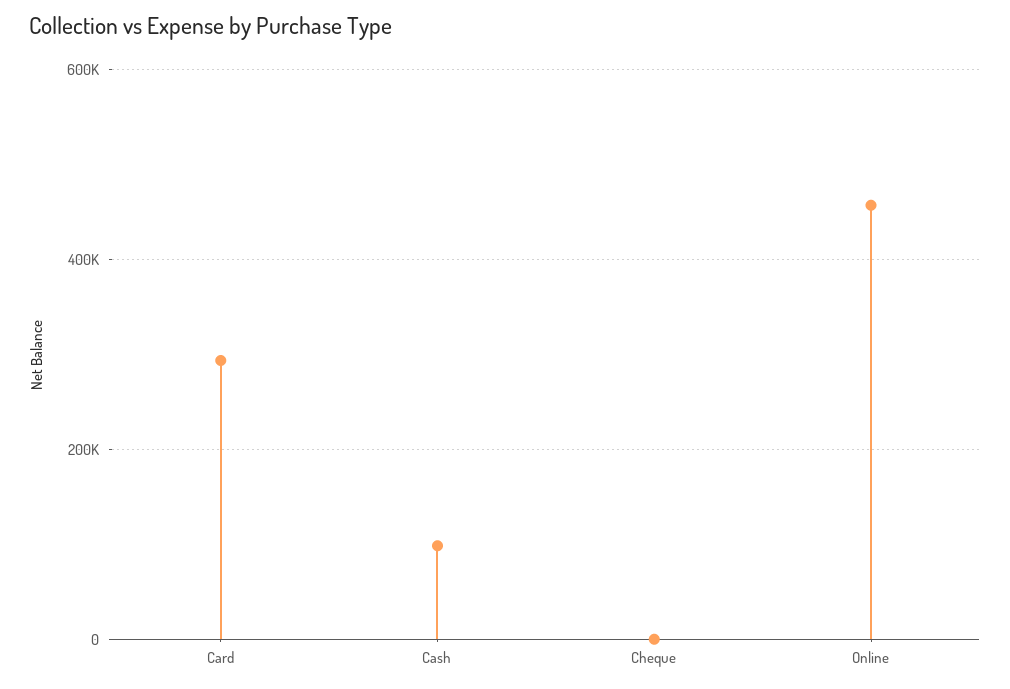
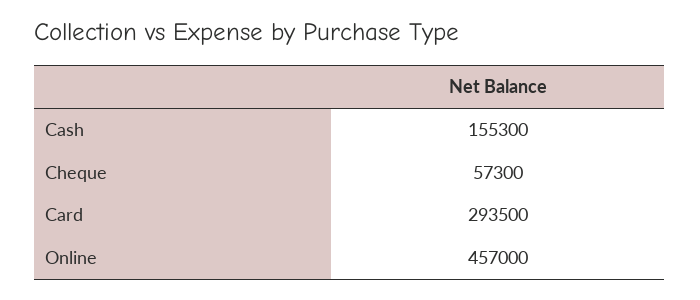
Cash: 100000 -> 155300
Cheque: 0 -> 57300

